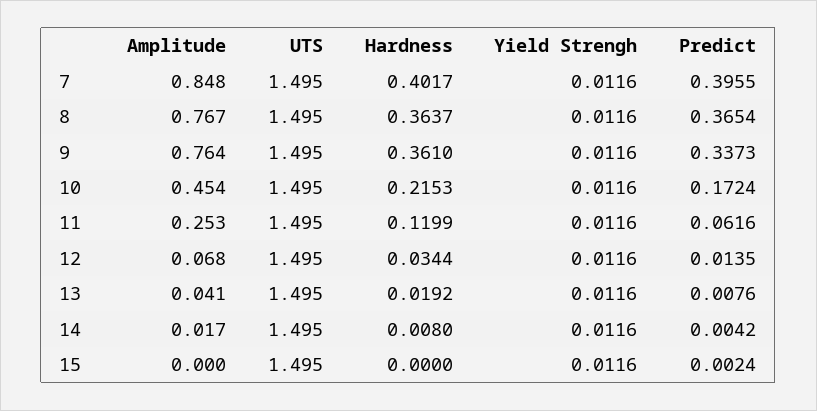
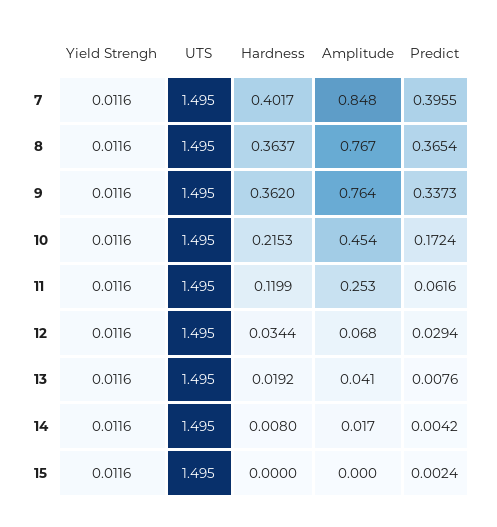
Hardness, 9: 0.361 -> 0.362
Predict, 12: 0.0135 -> 0.0294

